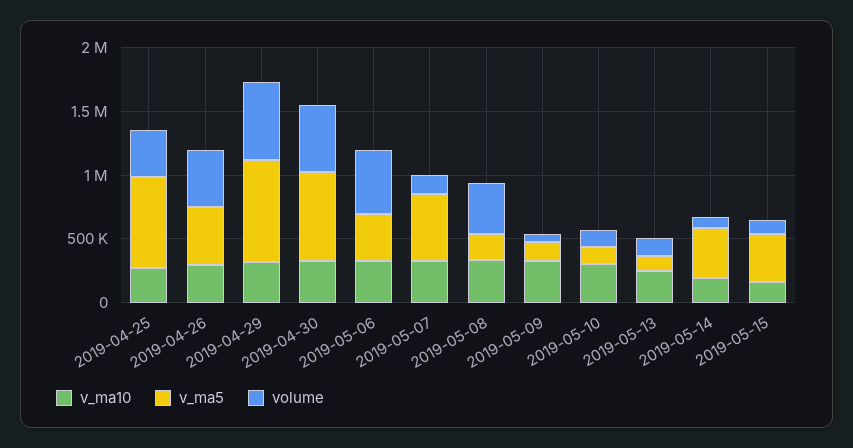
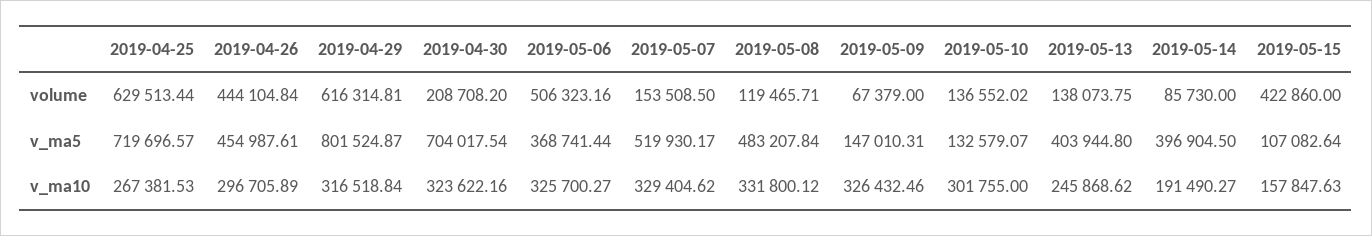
volume, 2019-04-25: 400000 -> 629513.44
volume, 2019-04-30: 500000 -> 208708.2
v_ma5, 2019-05-08: 200000 -> 483207.84
volume, 2019-05-08: 400000 -> 119465.71
v_ma5, 2019-05-13: 100000 -> 403944.8
v_ma5, 2019-05-15: 400000 -> 107082.64
volume, 2019-05-15: 100000 -> 422860

